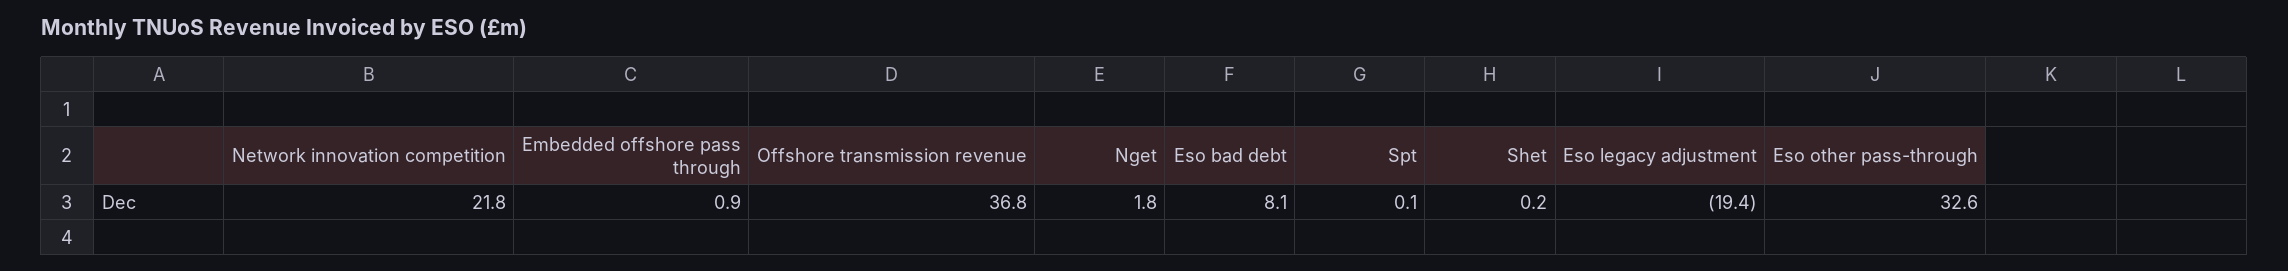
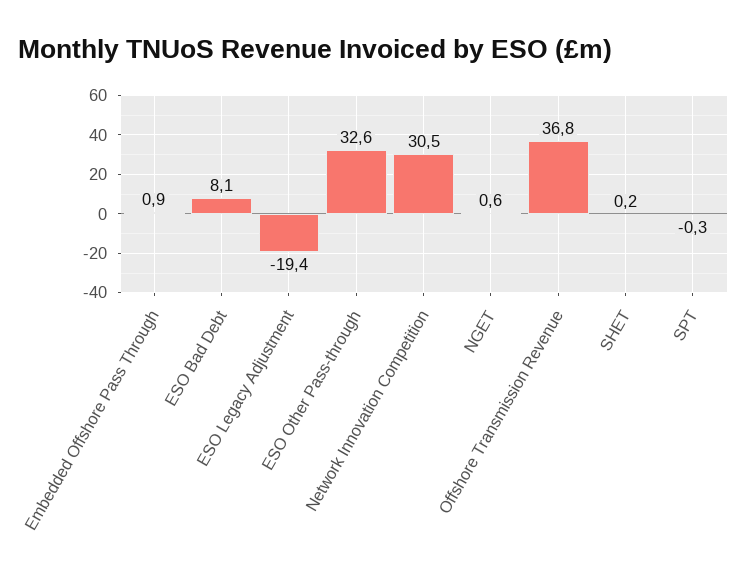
Network innovation competition: 21.8 -> 30.5
Nget: 1.8 -> 0.6
Spt: 0.1 -> -0.3

